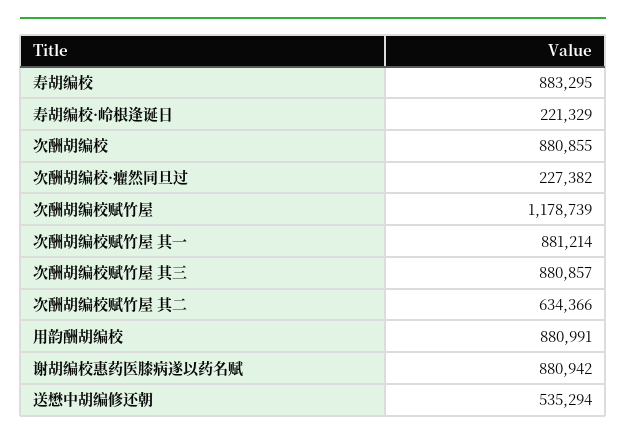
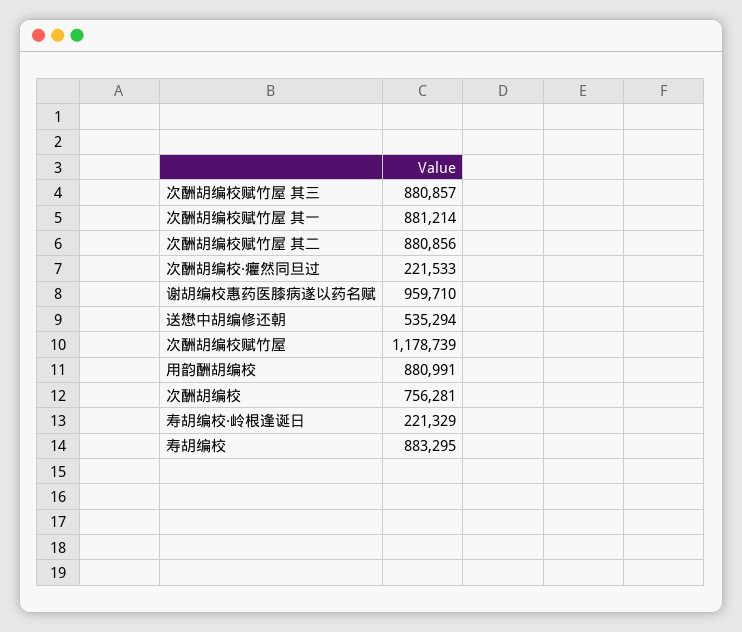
次酬胡编校: 880855 -> 756281
次酬胡编校·癯然同旦过: 227382 -> 221533
次酬胡编校赋竹屋 其二: 634366 -> 880856
谢胡编校惠药医膝病遂以药名赋: 880942 -> 959710

